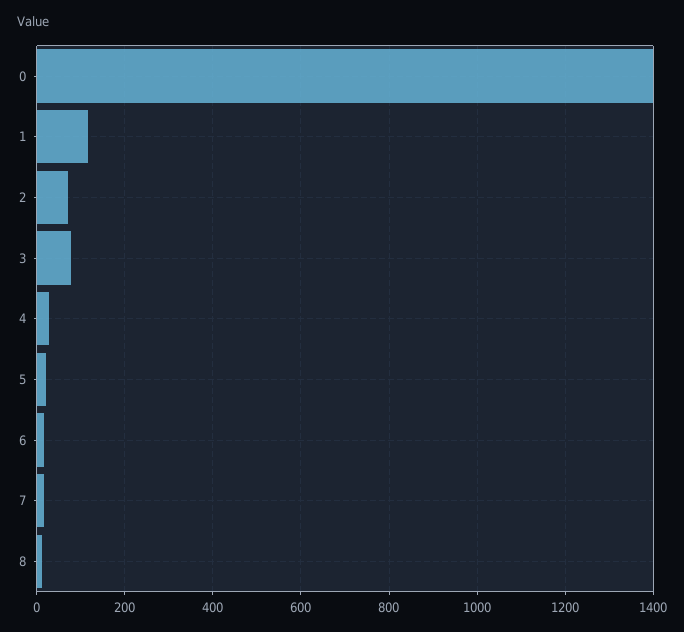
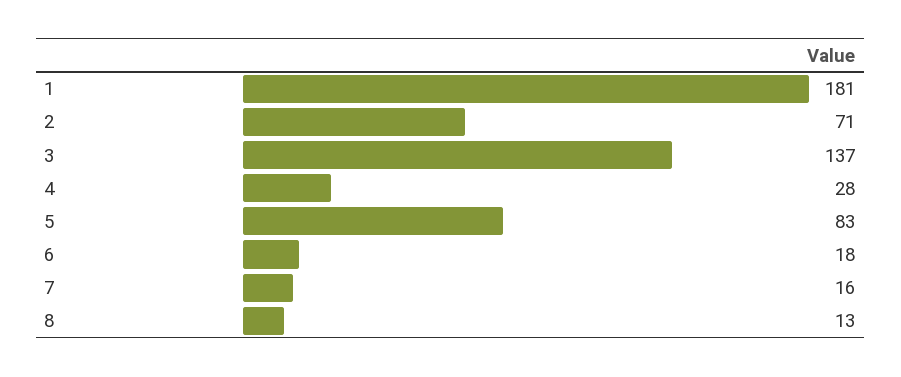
0: 1400 -> none
1: 120 -> 181
3: 80 -> 137
5: 20 -> 83

